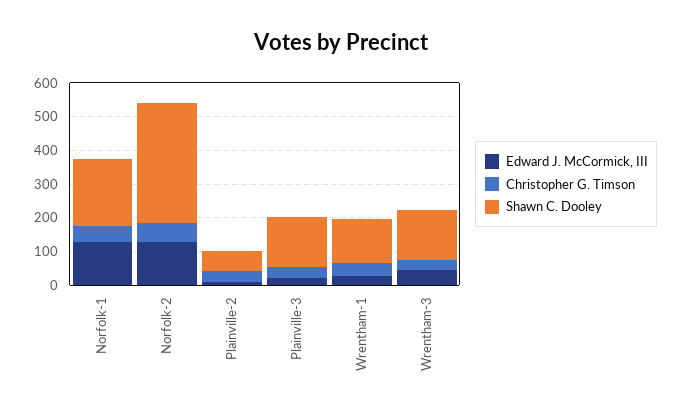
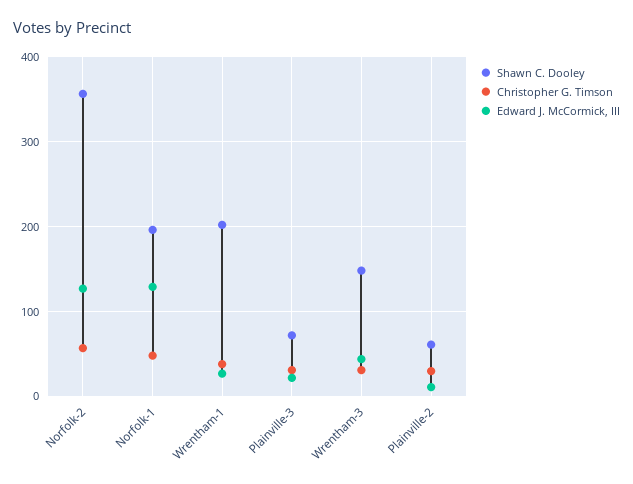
Shawn C. Dooley, Plainville-3: 150 -> 70
Shawn C. Dooley, Wrentham-1: 125 -> 200

